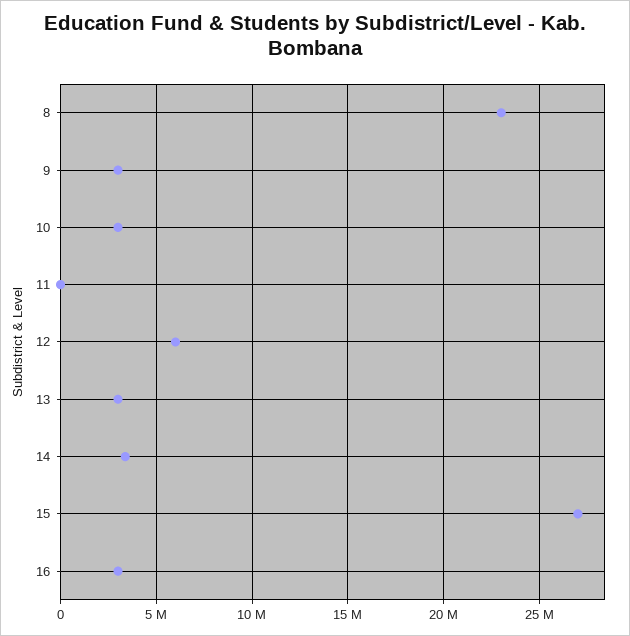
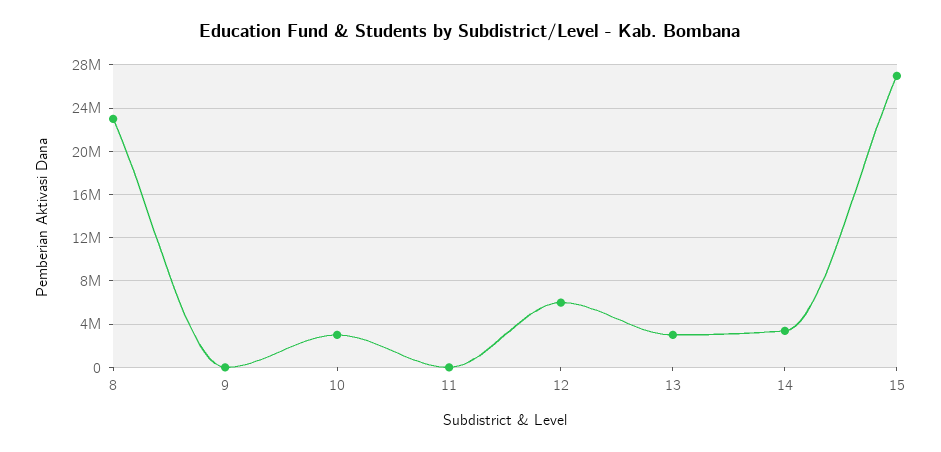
9: 3000000 -> 0
16: 3000000 -> none

